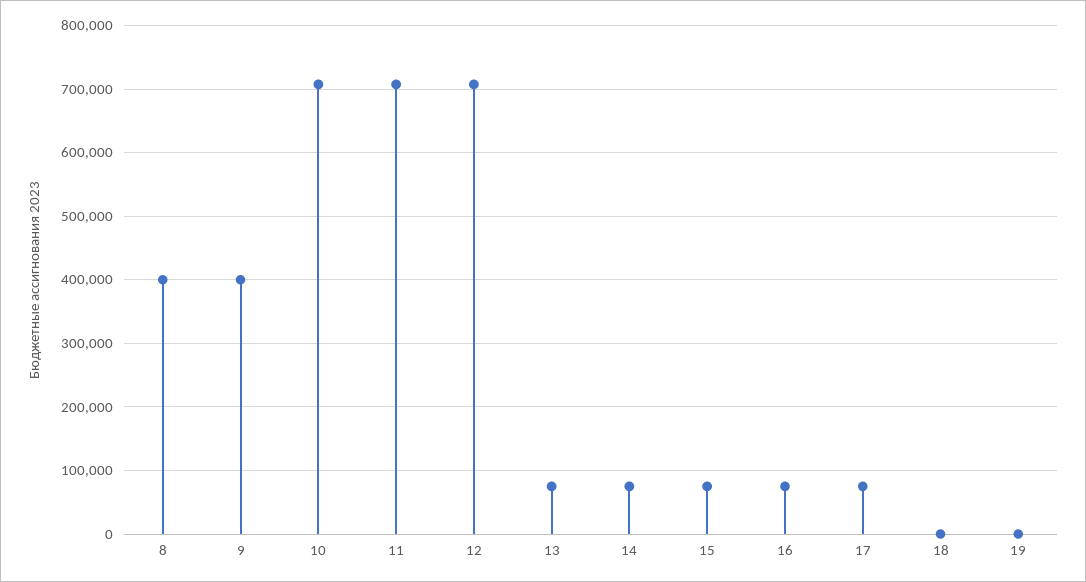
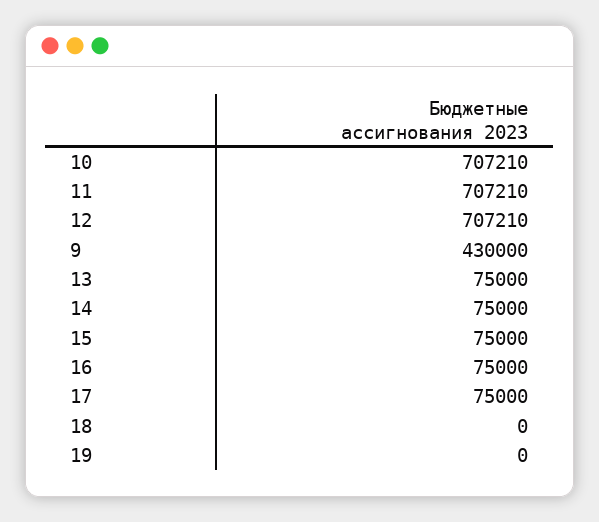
8: 400000 -> none
9: 400000 -> 430000

